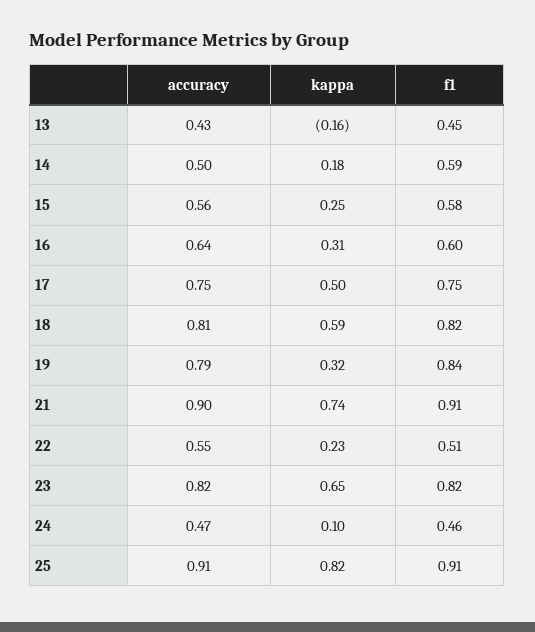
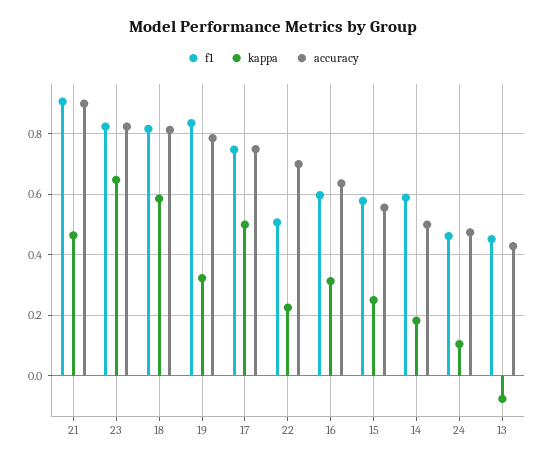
kappa, 13: -0.16 -> -0.08
kappa, 21: 0.74 -> 0.46
accuracy, 22: 0.55 -> 0.7
accuracy, 25: 0.91 -> none
kappa, 25: 0.82 -> none
f1, 25: 0.91 -> none

